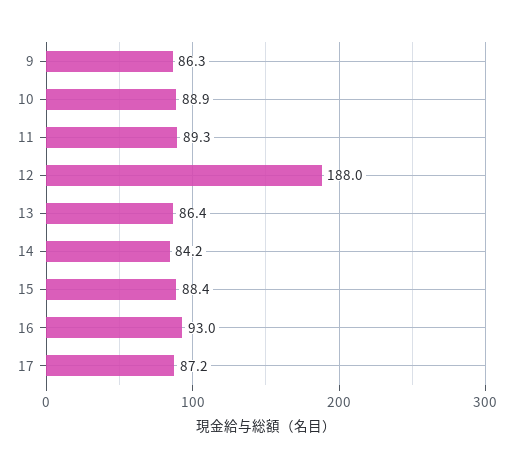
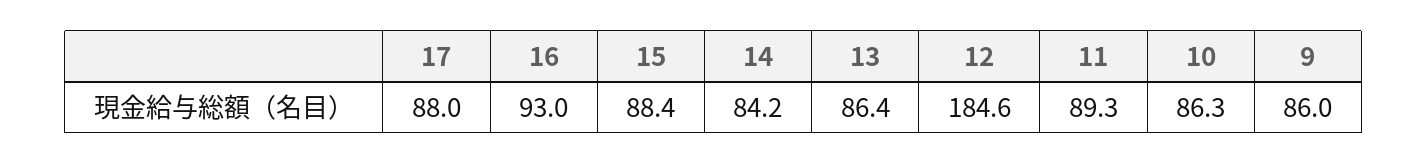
9: 86.3 -> 86
10: 88.9 -> 86.3
12: 188 -> 184.6
17: 87.2 -> 88

